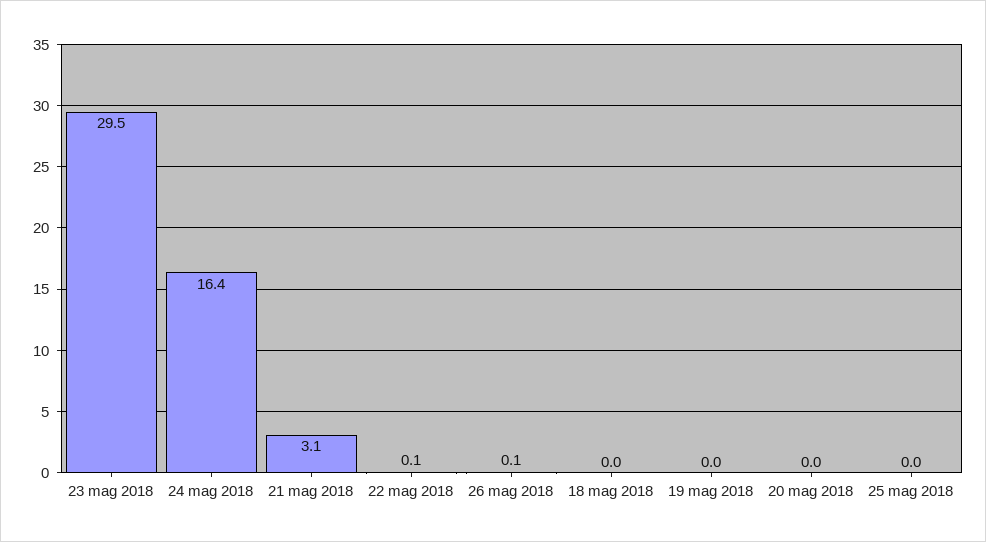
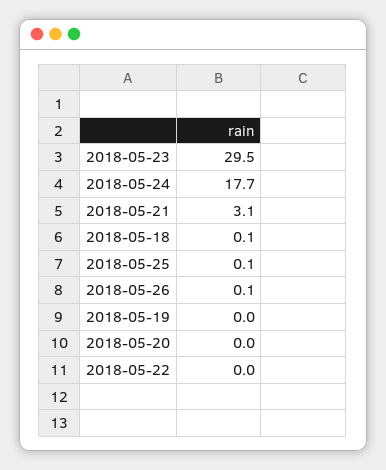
24 mag 2018: 16.4 -> 17.7
22 mag 2018: 0.1 -> 0
18 mag 2018: 0 -> 0.1
25 mag 2018: 0 -> 0.1

